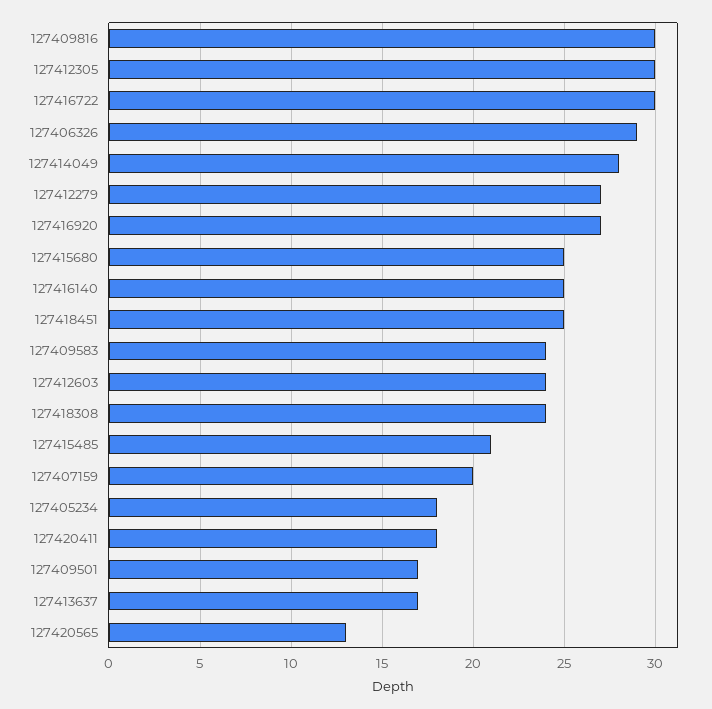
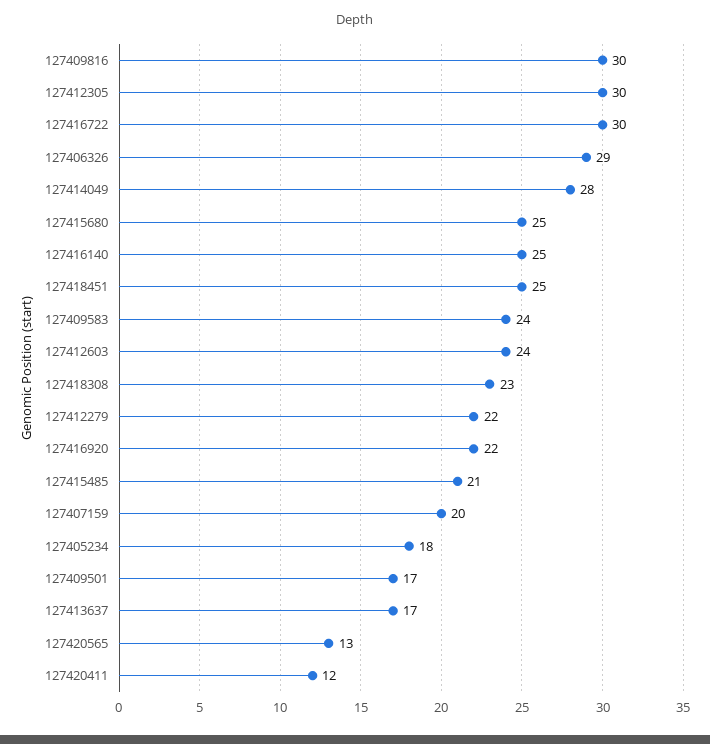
127412279: 27 -> 22
127416920: 27 -> 22
127418308: 24 -> 23
127420411: 18 -> 12

